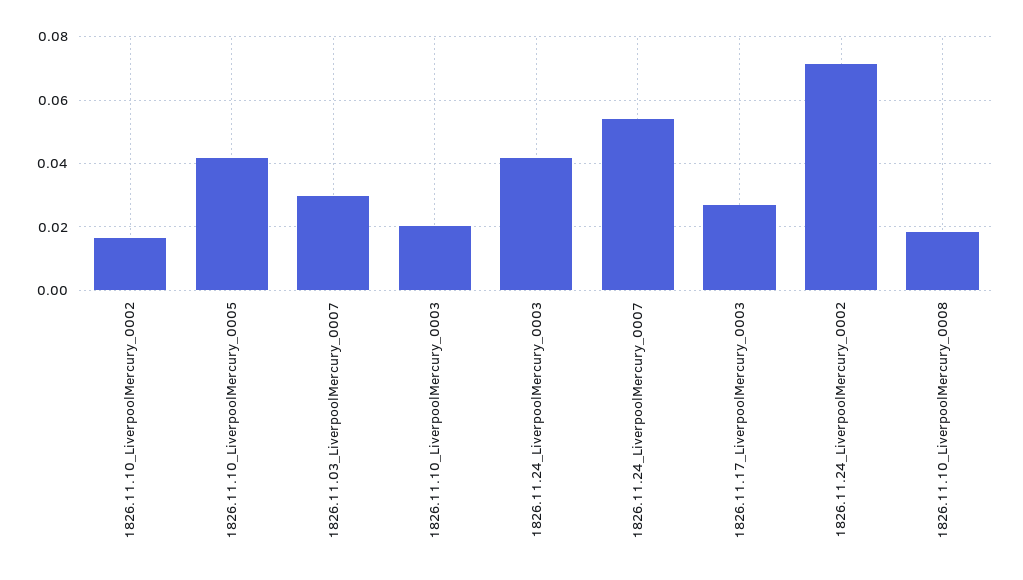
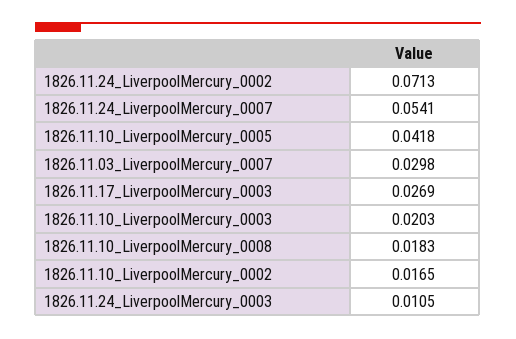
1826.11.24_LiverpoolMercury_0003: 0.042 -> 0.0105

